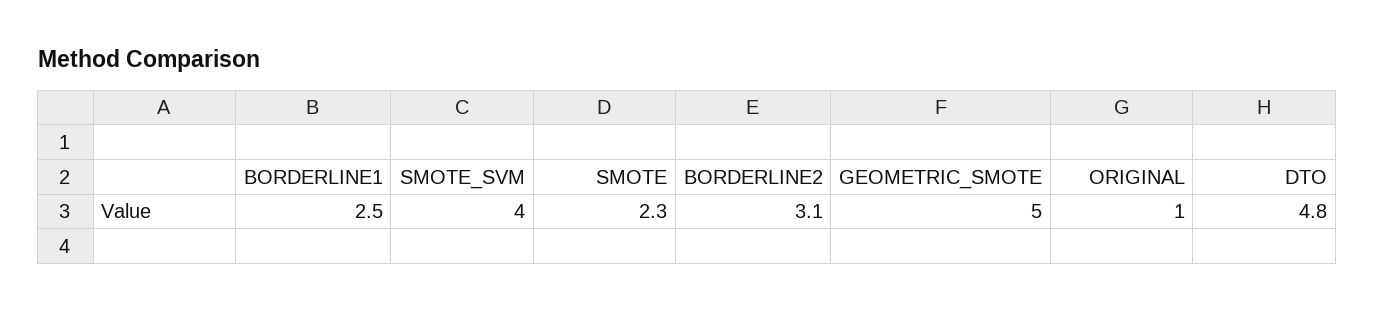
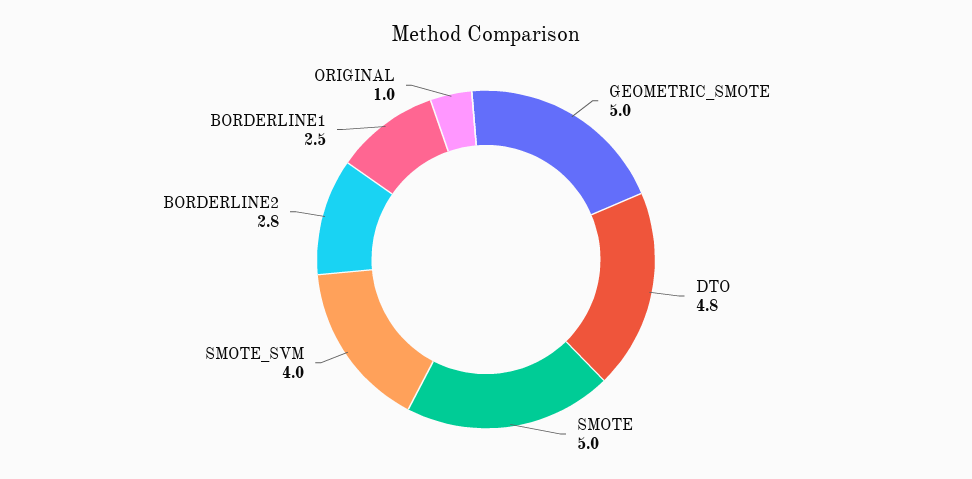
SMOTE: 2.3 -> 5
BORDERLINE2: 3.1 -> 2.8

